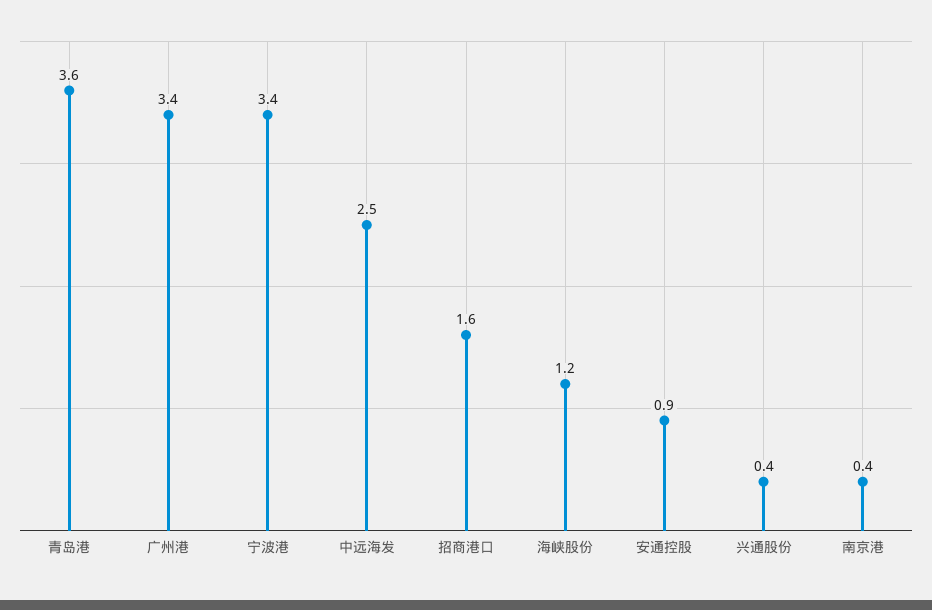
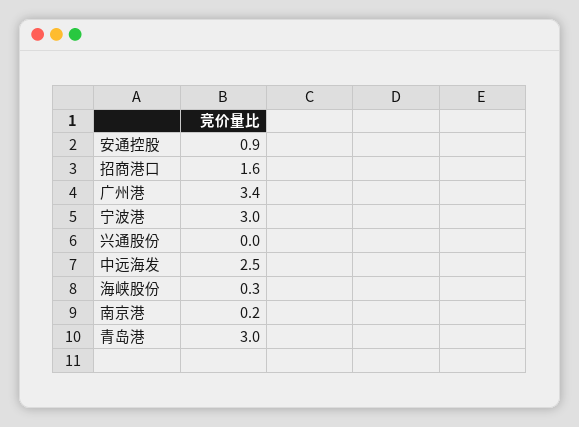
青岛港: 3.6 -> 3
宁波港: 3.4 -> 3
海峡股份: 1.2 -> 0.3
兴通股份: 0.4 -> 0
南京港: 0.4 -> 0.2

